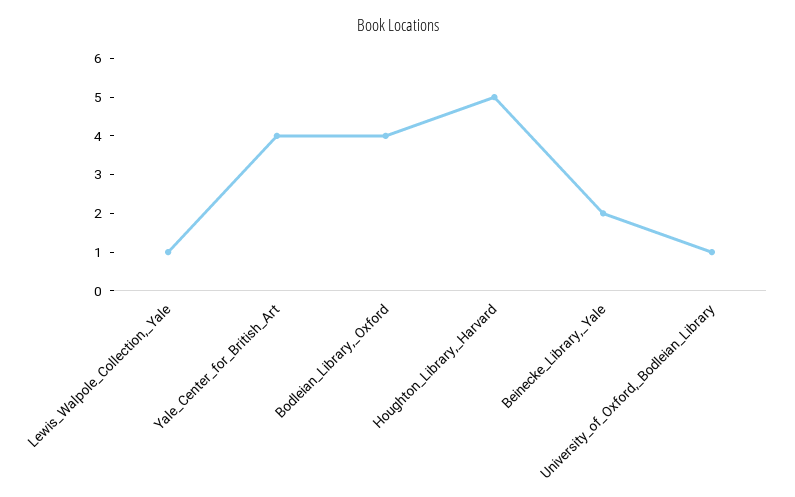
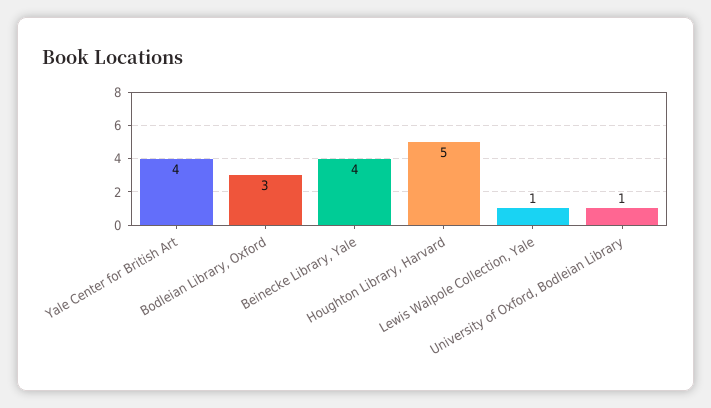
Bodleian_Library,_Oxford: 4 -> 3
Beinecke_Library,_Yale: 2 -> 4

